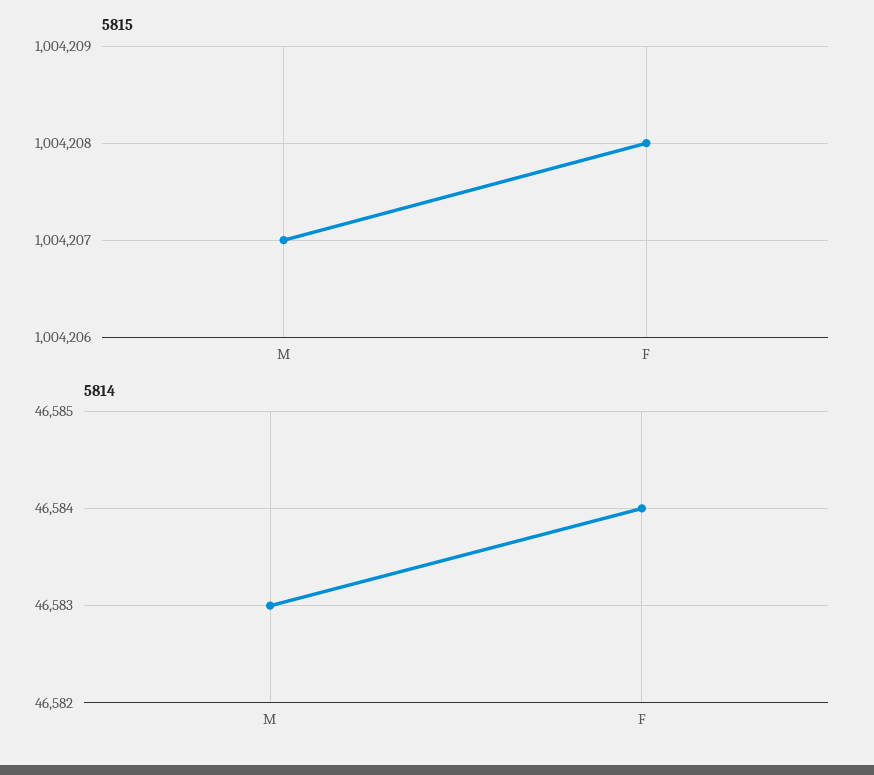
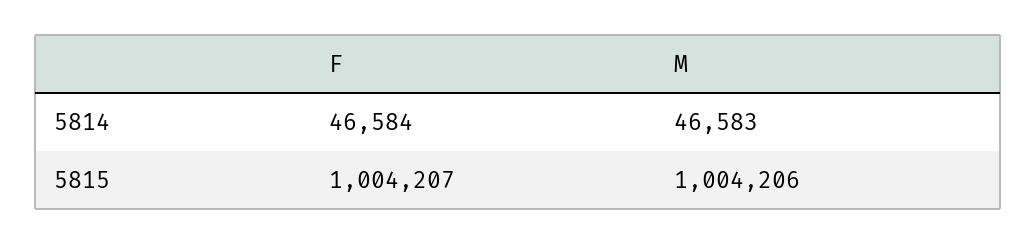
5815, M: 1004207 -> 1004206
5815, F: 1004208 -> 1004207

